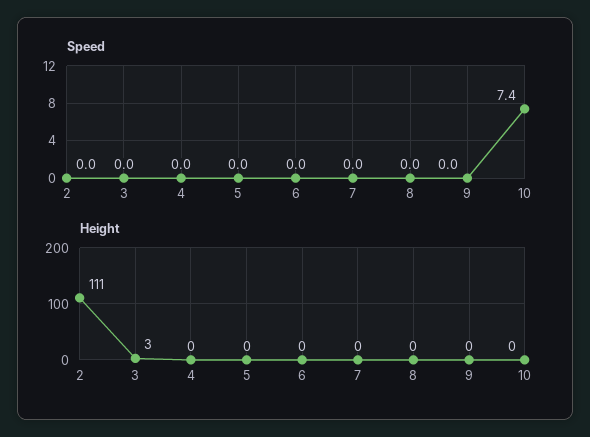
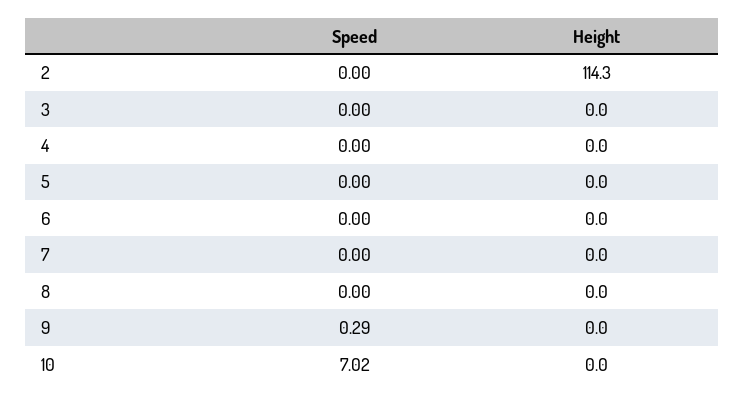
Speed, 9: 0 -> 0.29
Speed, 10: 7.4 -> 7.02
Height, 2: 111 -> 114.3
Height, 3: 3 -> 0

